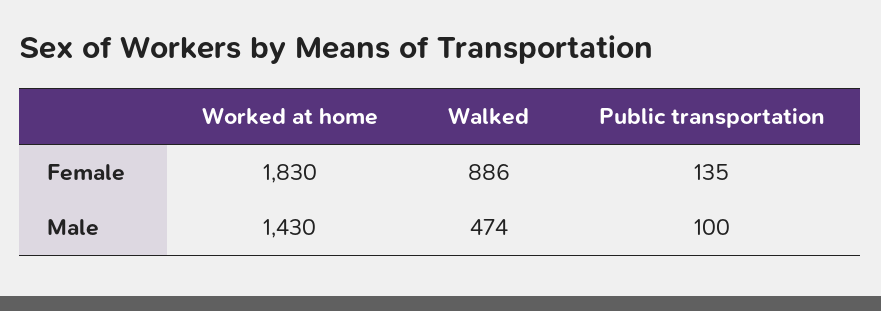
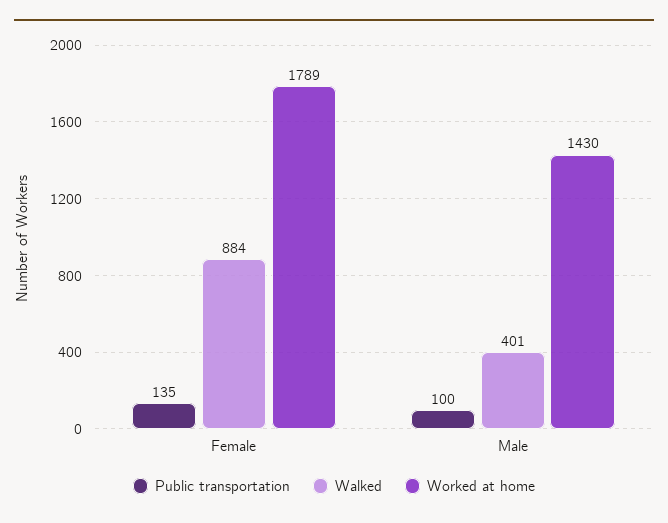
Worked at home, Female: 1830 -> 1789
Walked, Female: 886 -> 884
Walked, Male: 474 -> 401

